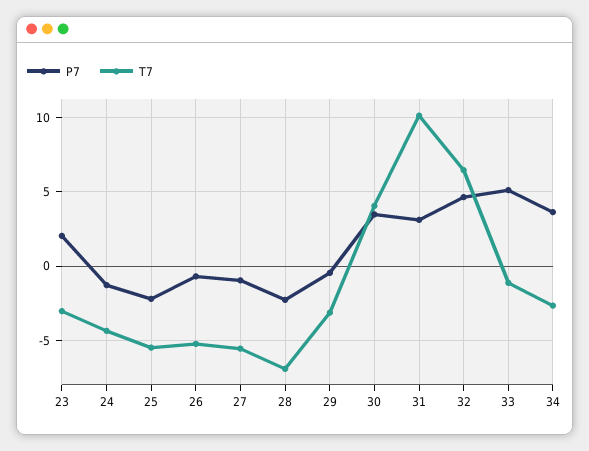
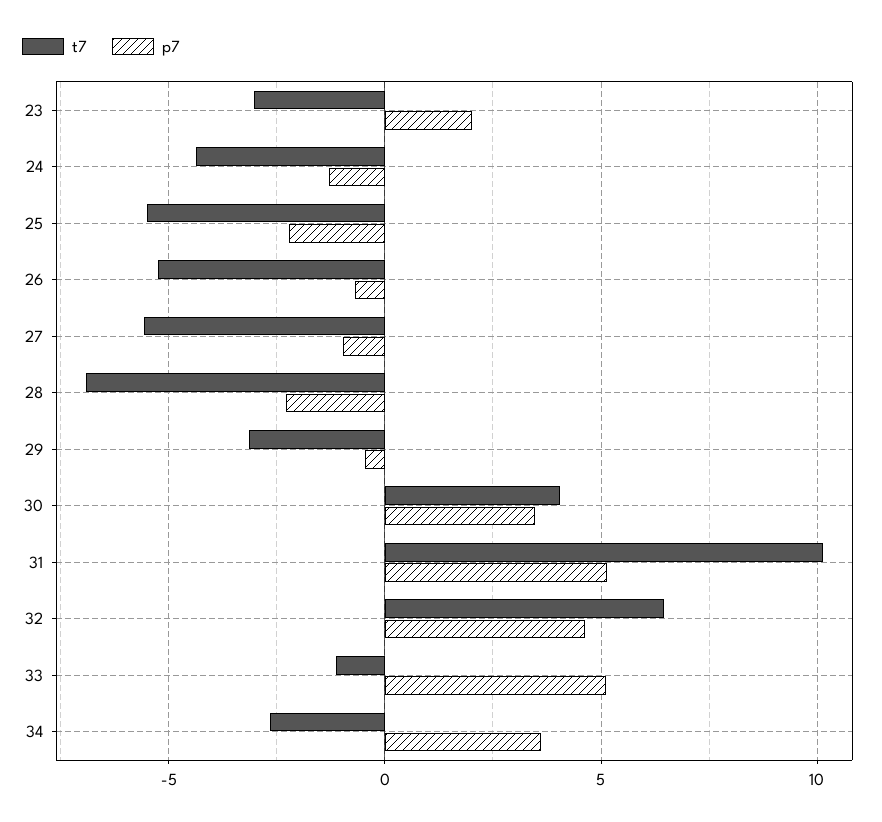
P7, 31: 3 -> 5

